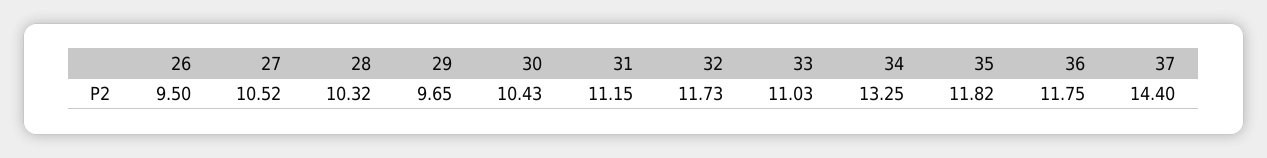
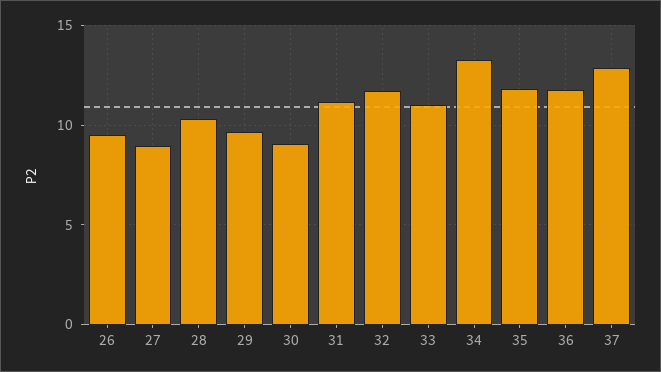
27: 10.52 -> 9
30: 10.43 -> 9
37: 14.4 -> 13

